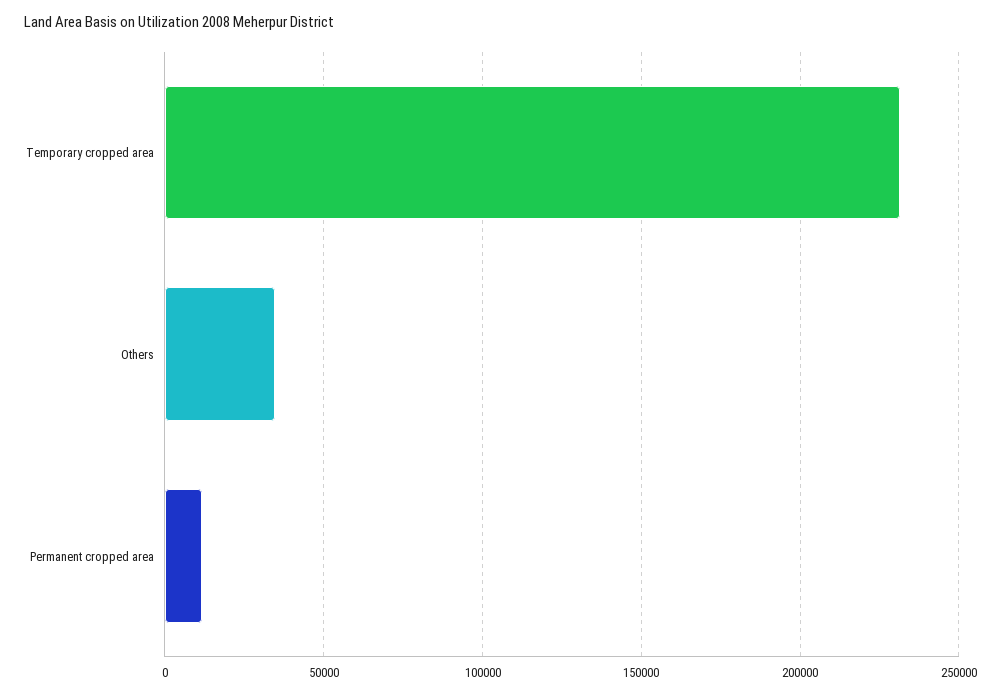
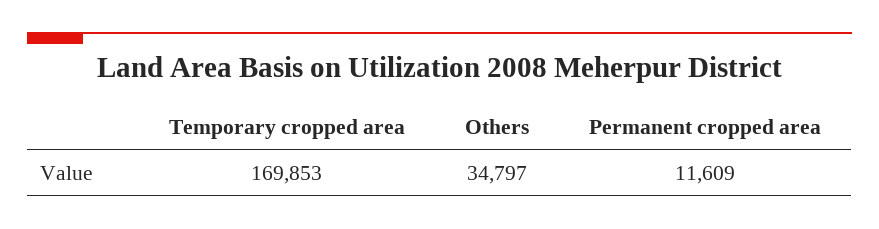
Temporary cropped area: 230000 -> 169853

